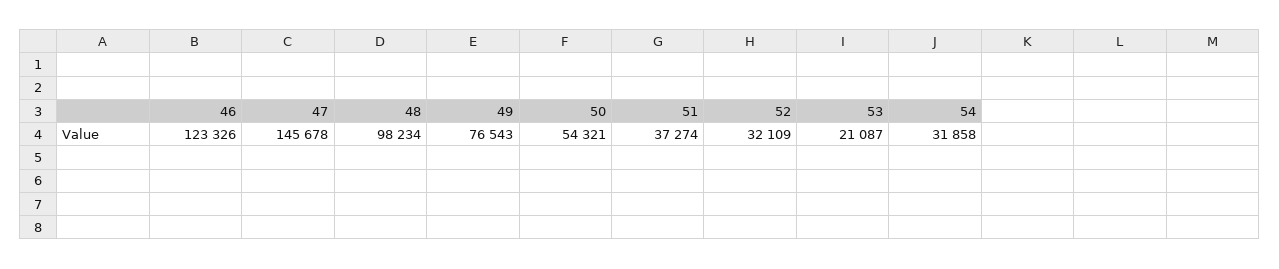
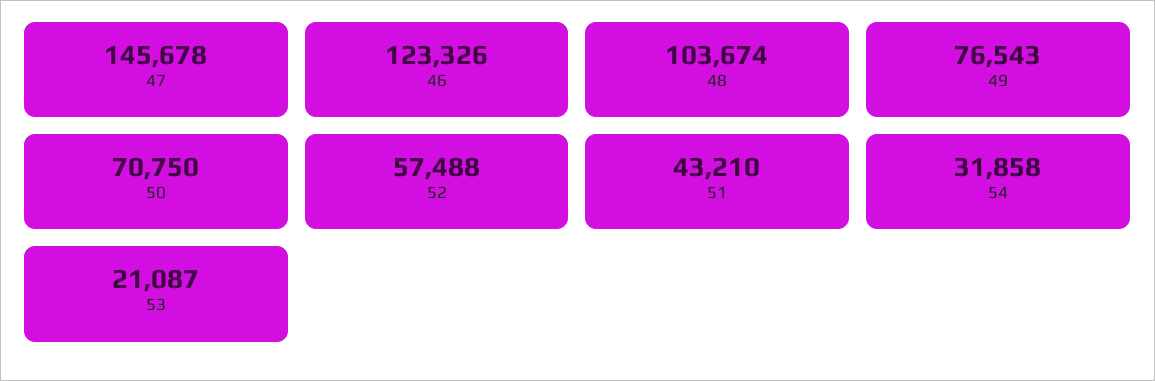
48: 98234 -> 103674
50: 54321 -> 70750
51: 37274 -> 43210
52: 32109 -> 57488

